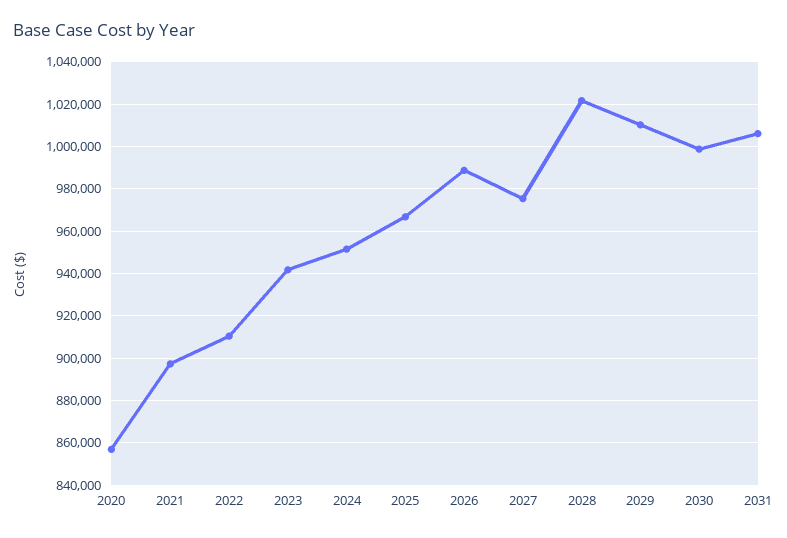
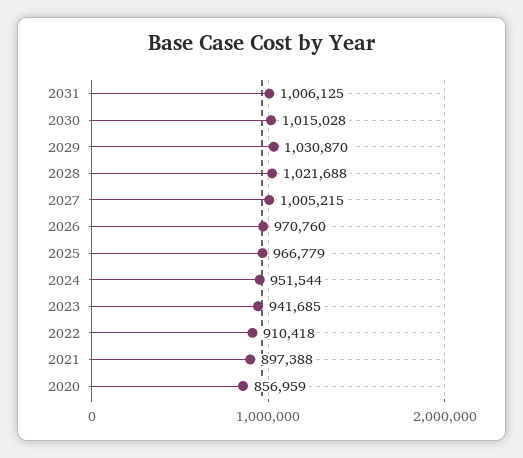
2026: 990000 -> 970760
2027: 975000 -> 1005215
2029: 1010000 -> 1030870
2030: 1000000 -> 1015028

